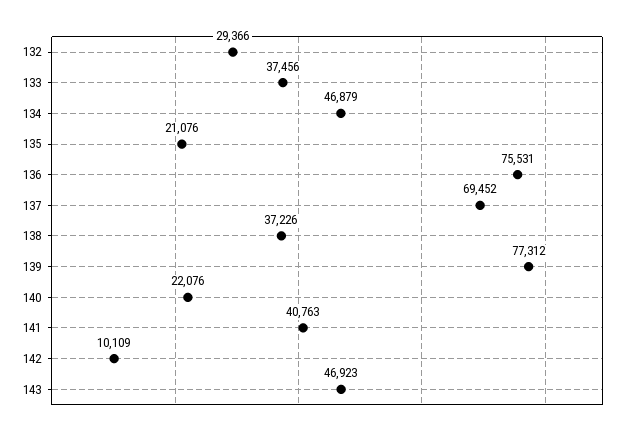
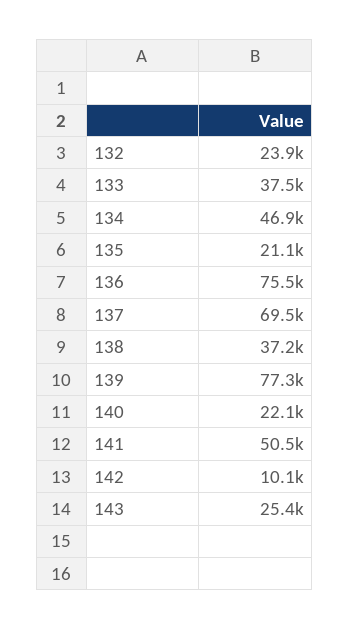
132: 29366 -> 23900
141: 40763 -> 50500
143: 46923 -> 25400

